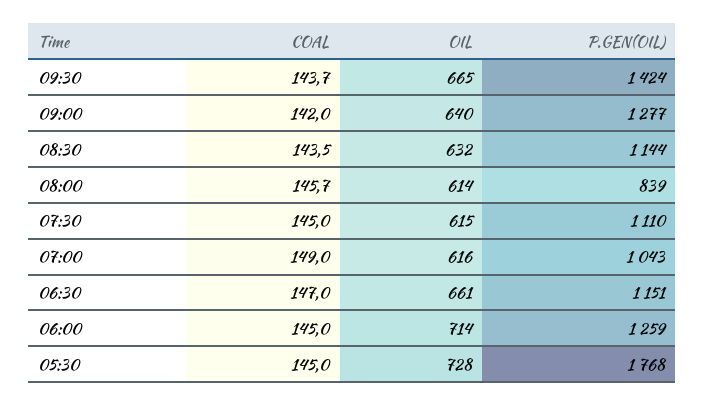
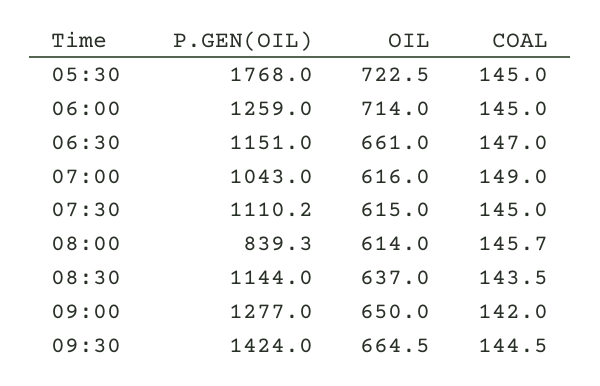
COAL, 09:30: 143.7 -> 144.5
OIL, 09:00: 640 -> 650
OIL, 08:30: 632 -> 637
OIL, 05:30: 728 -> 722.5

